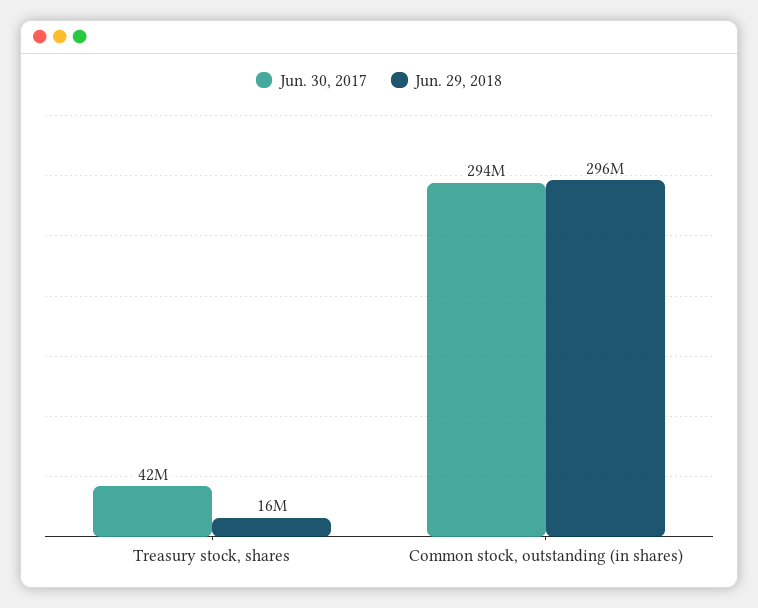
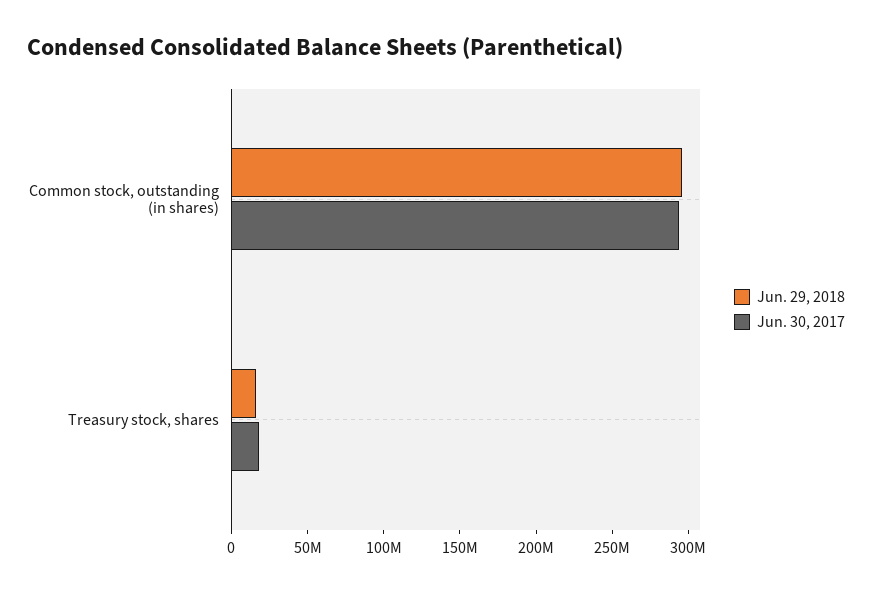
Jun. 30, 2017, Treasury stock, shares: 42000000 -> 20000000

